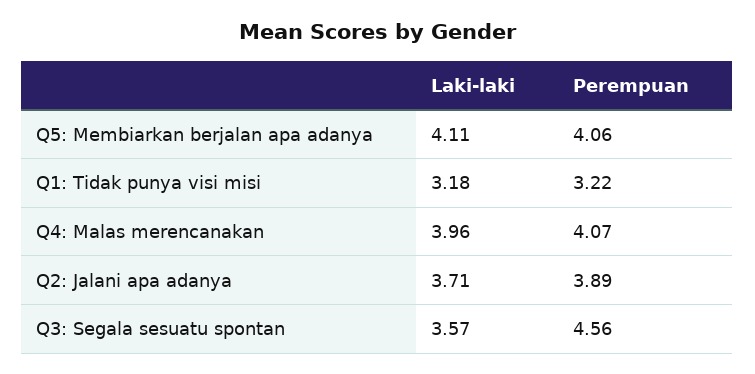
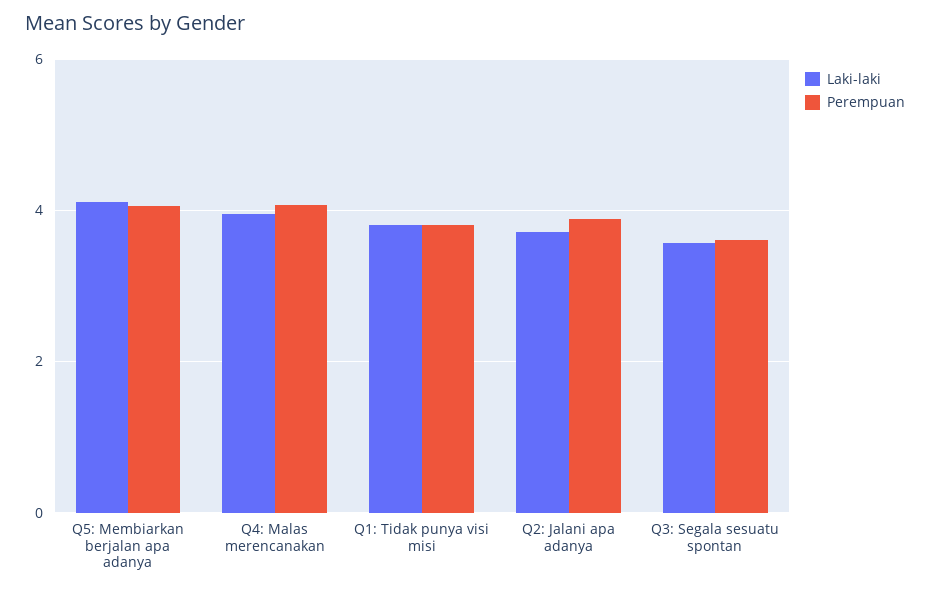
Laki-laki, Q1: Tidak punya visi misi: 3.18 -> 3.8
Perempuan, Q1: Tidak punya visi misi: 3.22 -> 3.8
Perempuan, Q3: Segala sesuatu spontan: 4.56 -> 3.6

